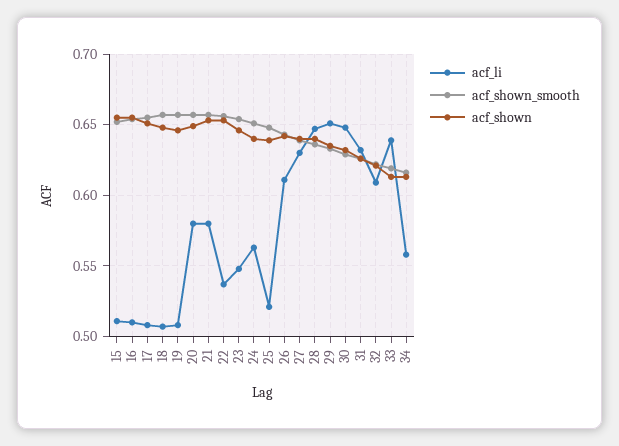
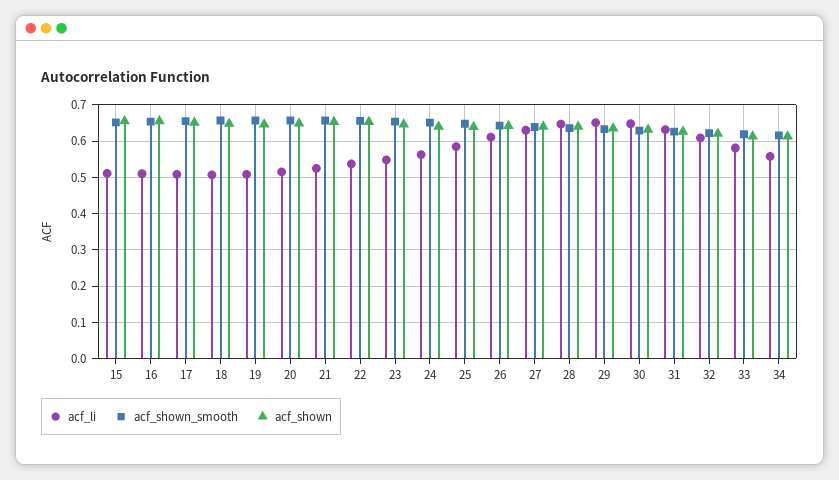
acf_li, 20: 0.58 -> 0.52
acf_li, 21: 0.58 -> 0.52
acf_li, 25: 0.52 -> 0.58
acf_li, 33: 0.64 -> 0.58

